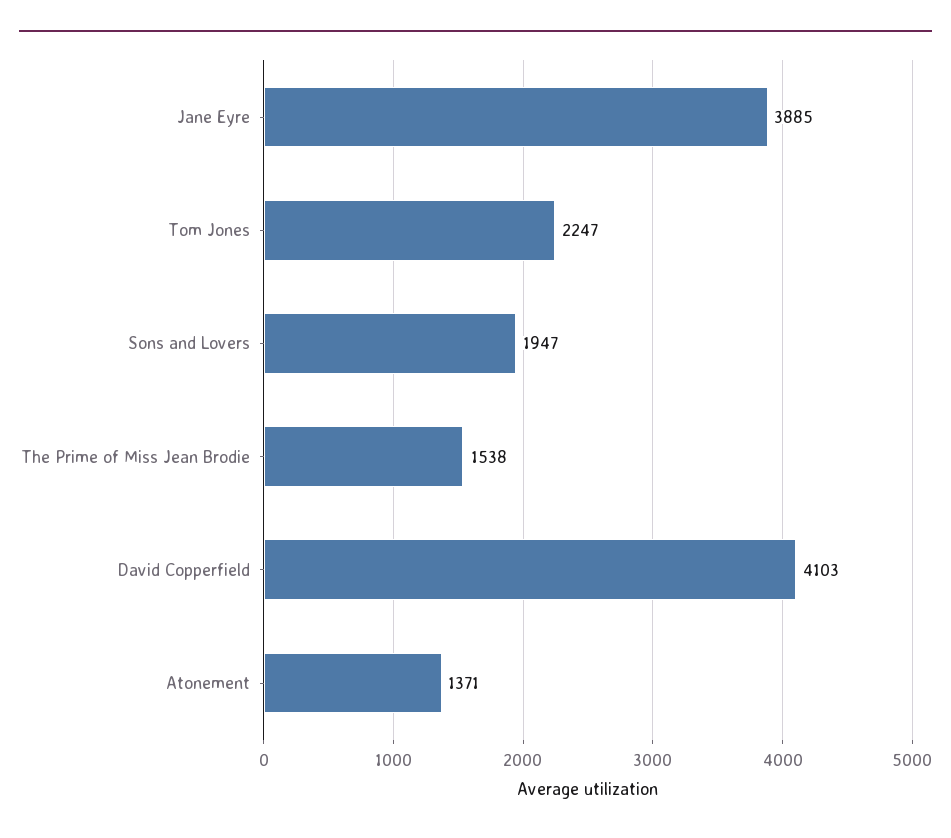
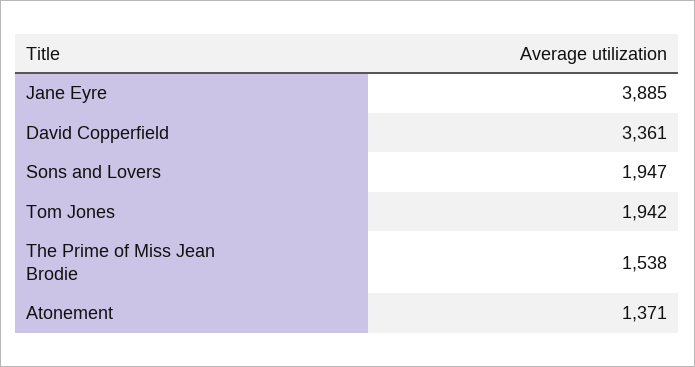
Tom Jones: 2247 -> 1942
David Copperfield: 4103 -> 3361

